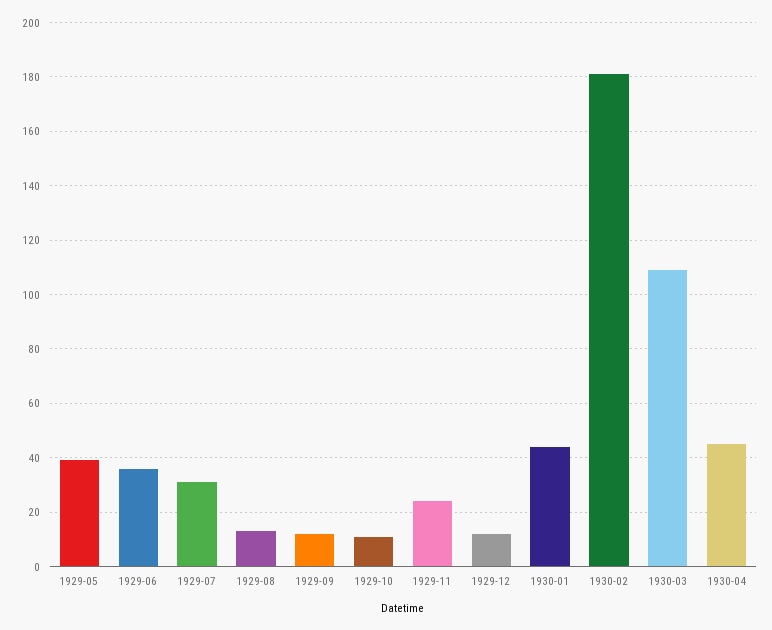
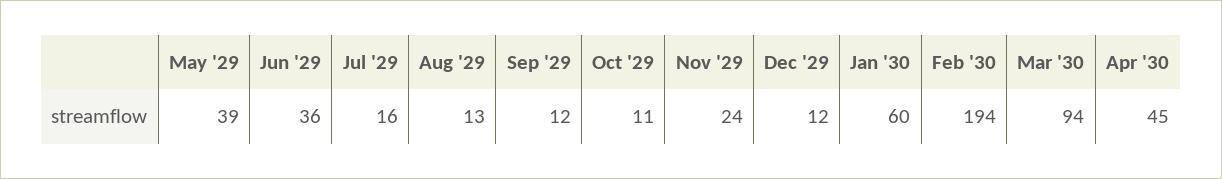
1929-07: 30 -> 16
1930-01: 45 -> 60
1930-02: 180 -> 194
1930-03: 110 -> 94

